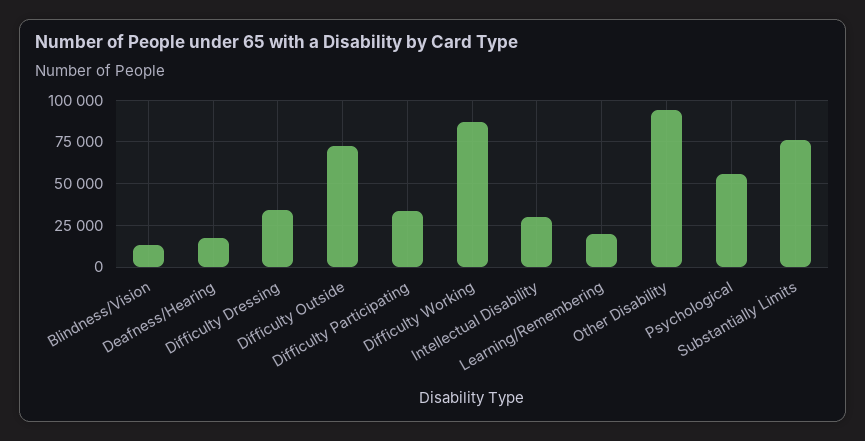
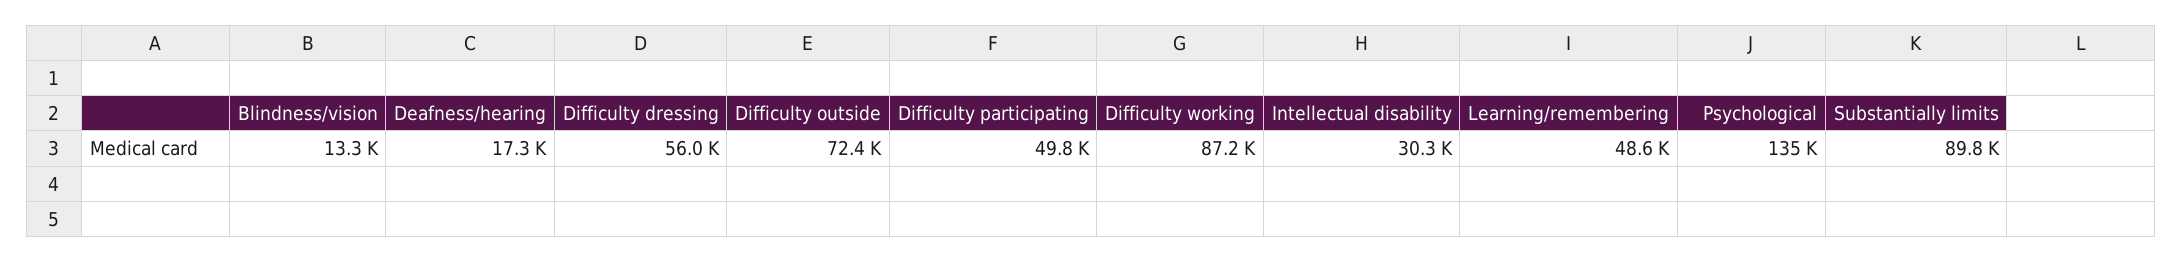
Difficulty Dressing: 35000 -> 56000
Difficulty Participating: 35000 -> 49800
Learning/Remembering: 20000 -> 48600
Other Disability: 95000 -> none
Psychological: 55000 -> 135000
Substantially Limits: 75000 -> 89800

